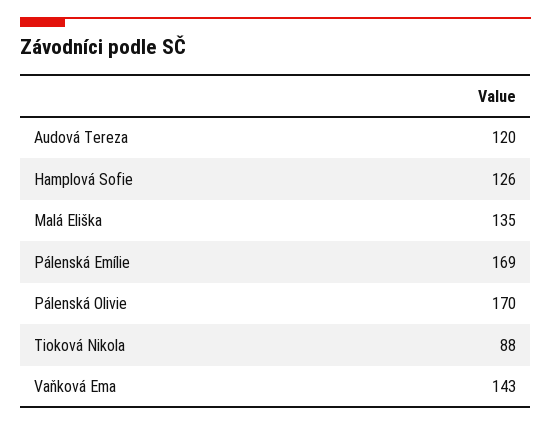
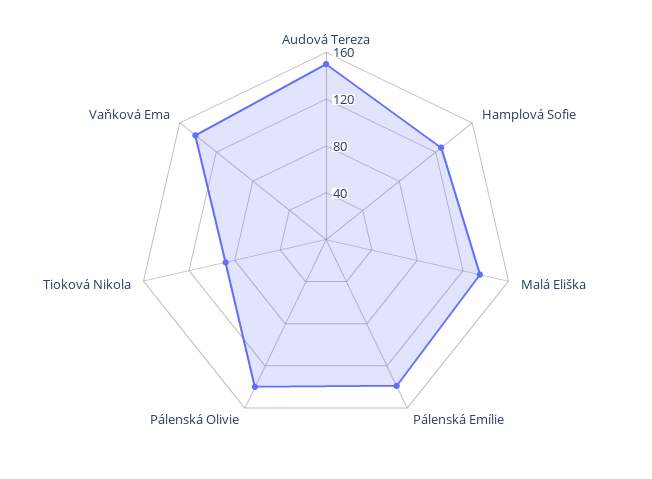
Audová Tereza: 120 -> 150
Pálenská Emílie: 169 -> 140
Pálenská Olivie: 170 -> 140

